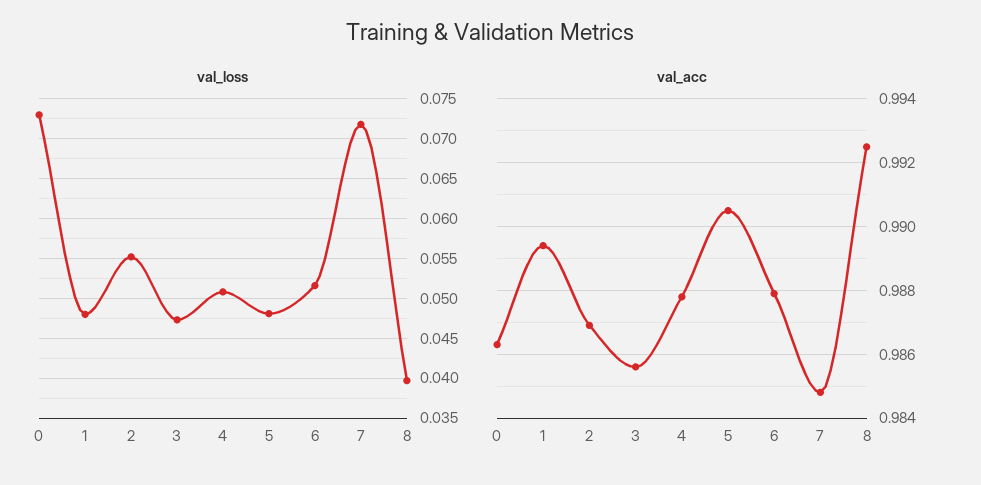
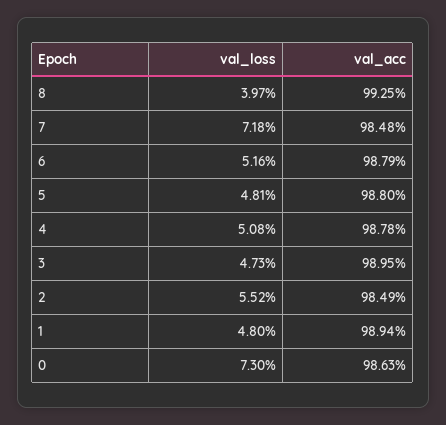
val_acc, 2: 0.987 -> 0.9849
val_acc, 3: 0.9855 -> 0.9895
val_acc, 5: 0.9905 -> 0.988

